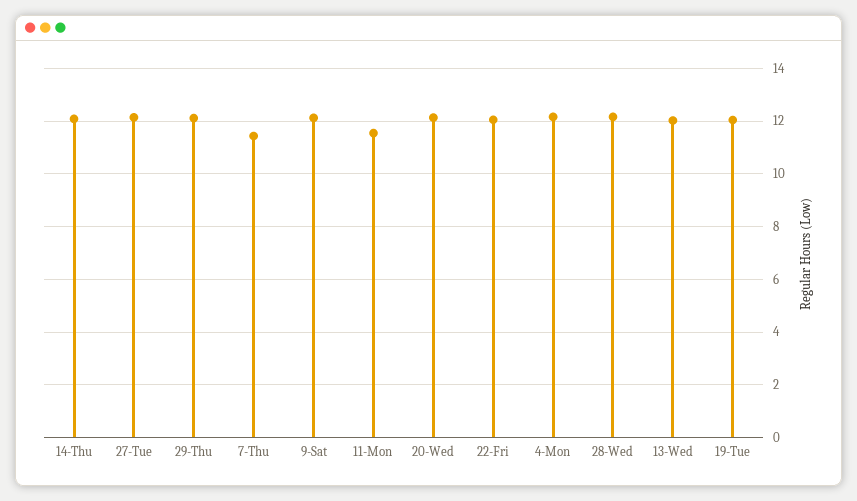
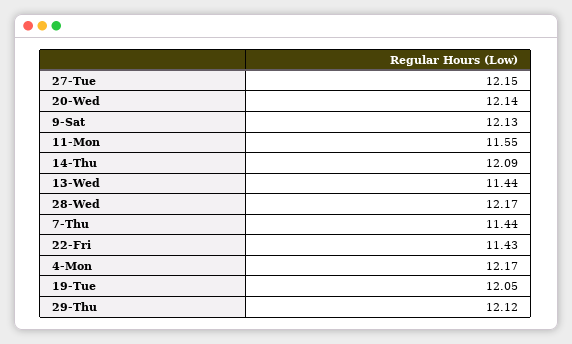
22-Fri: 12 -> 11.43
13-Wed: 12 -> 11.44

